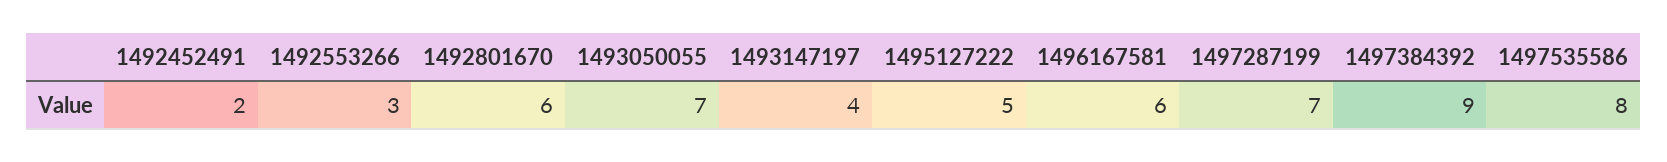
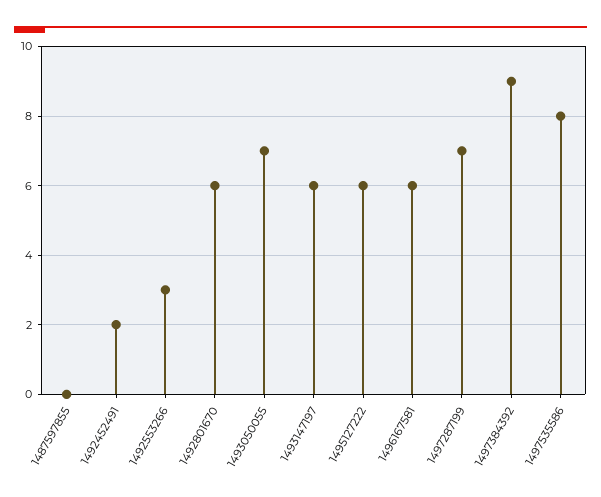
1493147197: 4 -> 6
1495127222: 5 -> 6
1487597855: none -> 0

